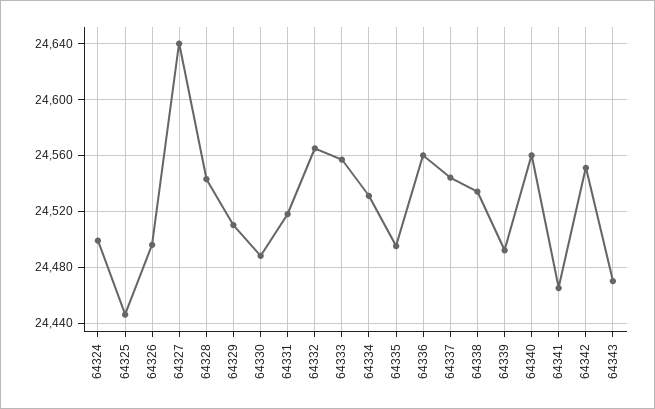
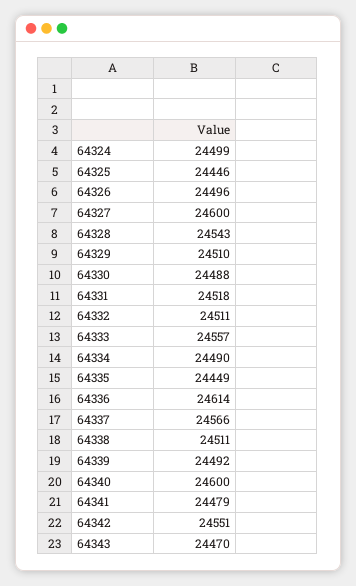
64327: 24640 -> 24600
64332: 24565 -> 24511
64334: 24530 -> 24490
64335: 24495 -> 24449
64336: 24560 -> 24614
64337: 24545 -> 24566
64338: 24535 -> 24511
64340: 24560 -> 24600
64341: 24465 -> 24479

